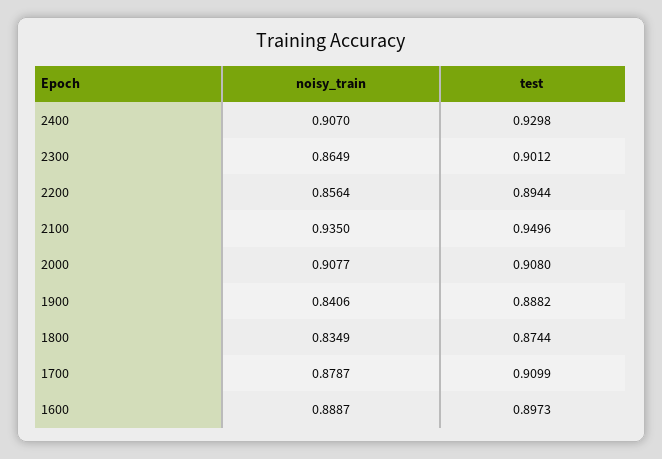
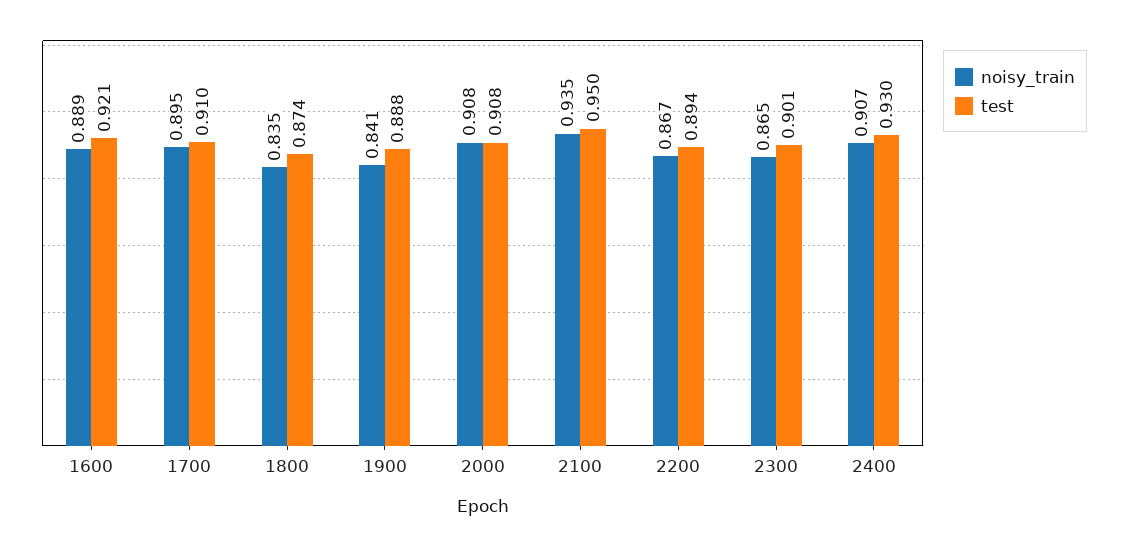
noisy_train, 2200: 0.8564 -> 0.867
noisy_train, 1700: 0.8787 -> 0.895
test, 1600: 0.8973 -> 0.921

